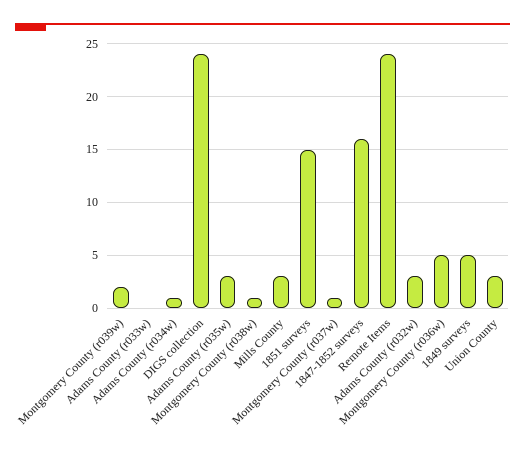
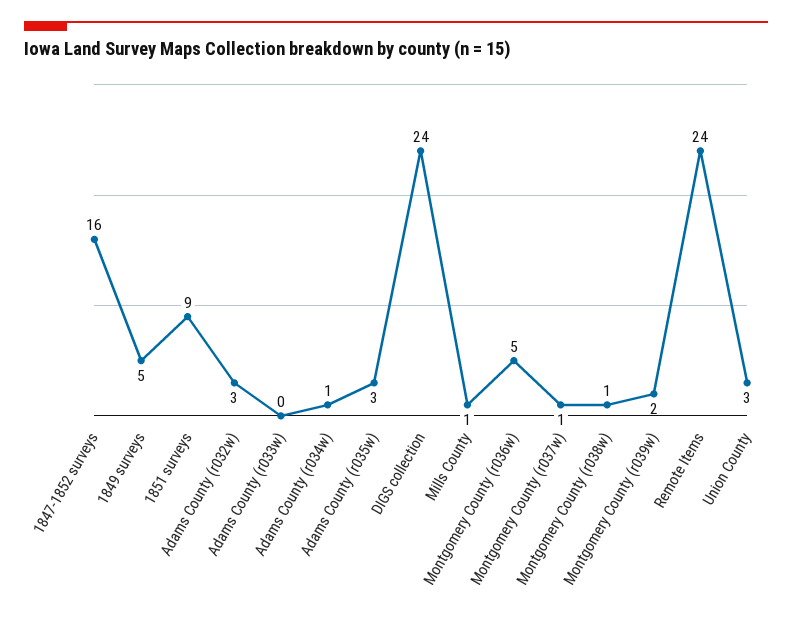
Mills County: 3 -> 1
1851 surveys: 15 -> 9

